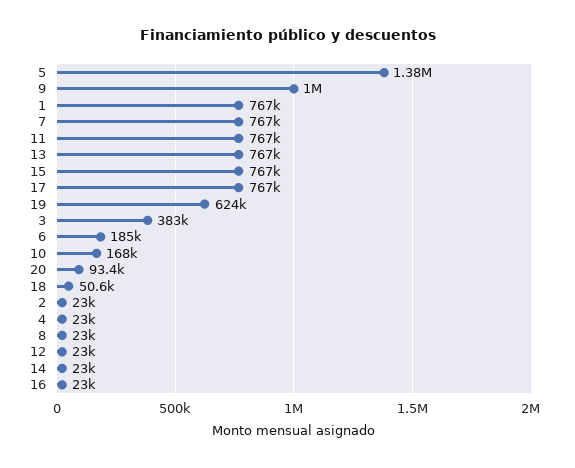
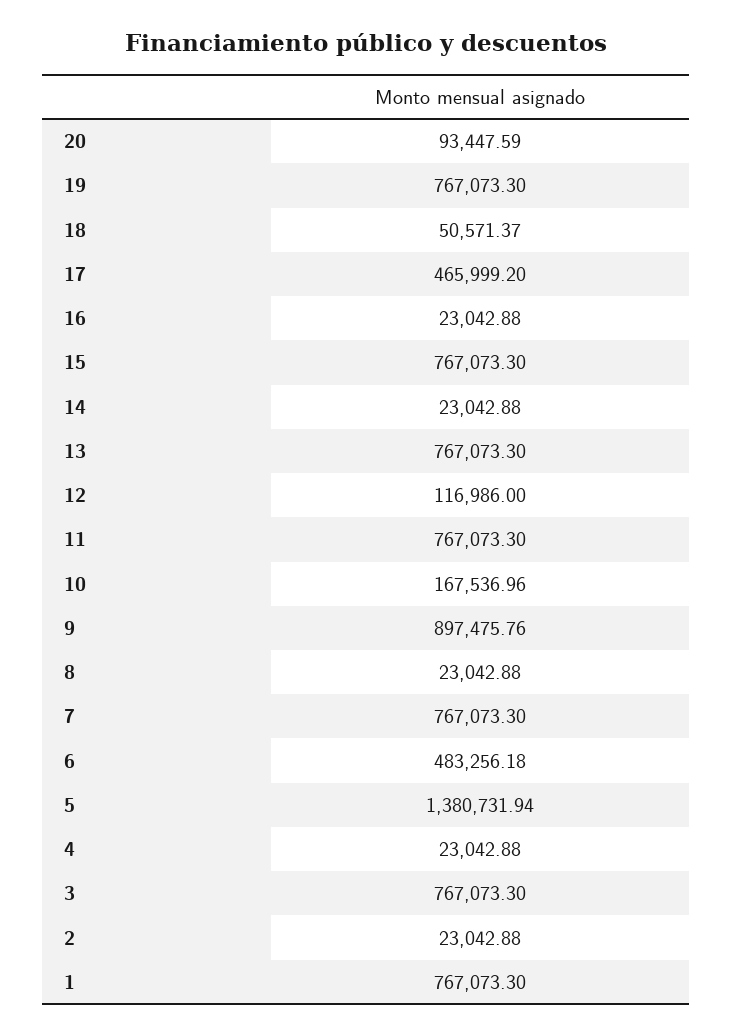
9: 1000000 -> 897475.76
17: 767000 -> 465999.2
19: 624000 -> 767073.3
3: 383000 -> 767073.3
6: 185000 -> 483256.18
12: 23000 -> 116986

